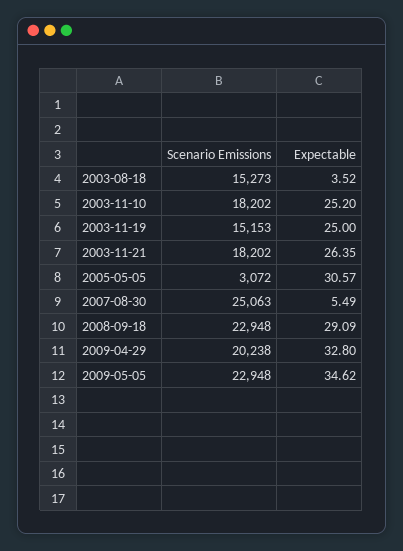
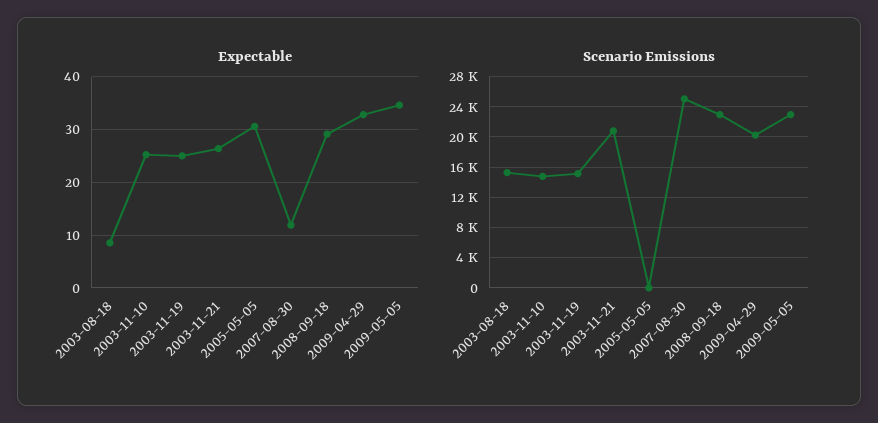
Expectable, 2003-08-18: 3.52 -> 8
Scenario Emissions, 2003-11-10: 18202 -> 15000
Scenario Emissions, 2003-11-21: 18202 -> 21000
Scenario Emissions, 2005-05-05: 3072 -> 0
Expectable, 2007-08-30: 5.49 -> 12

